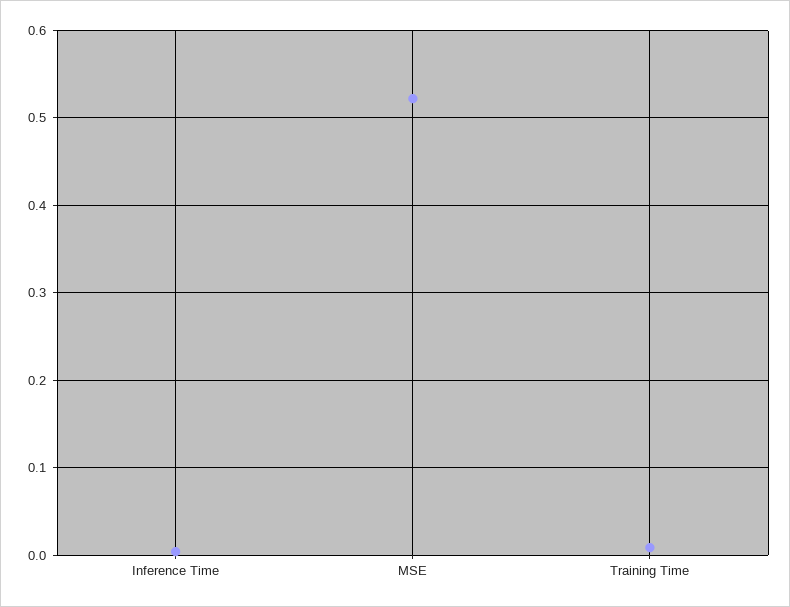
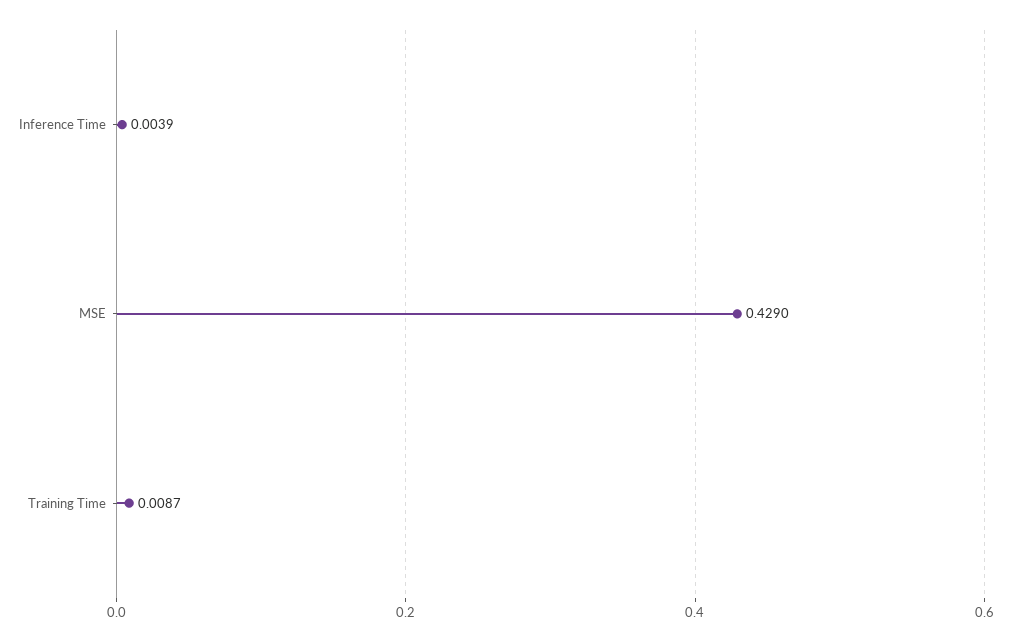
MSE: 0.52 -> 0.429

